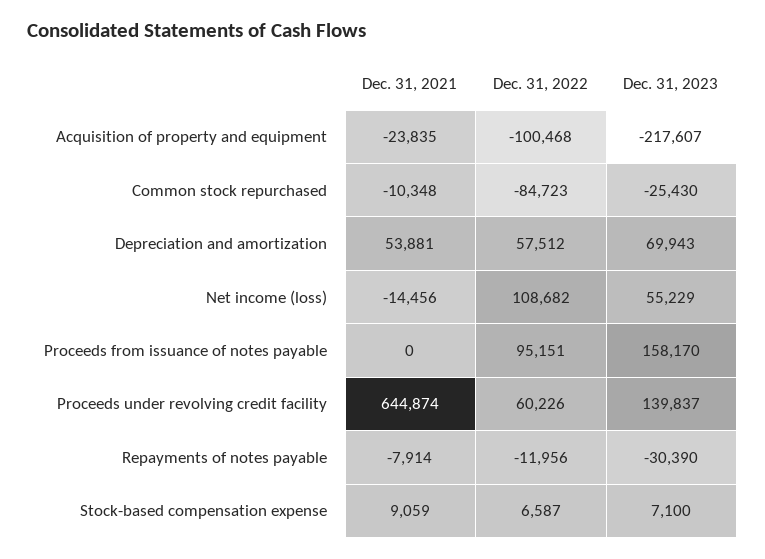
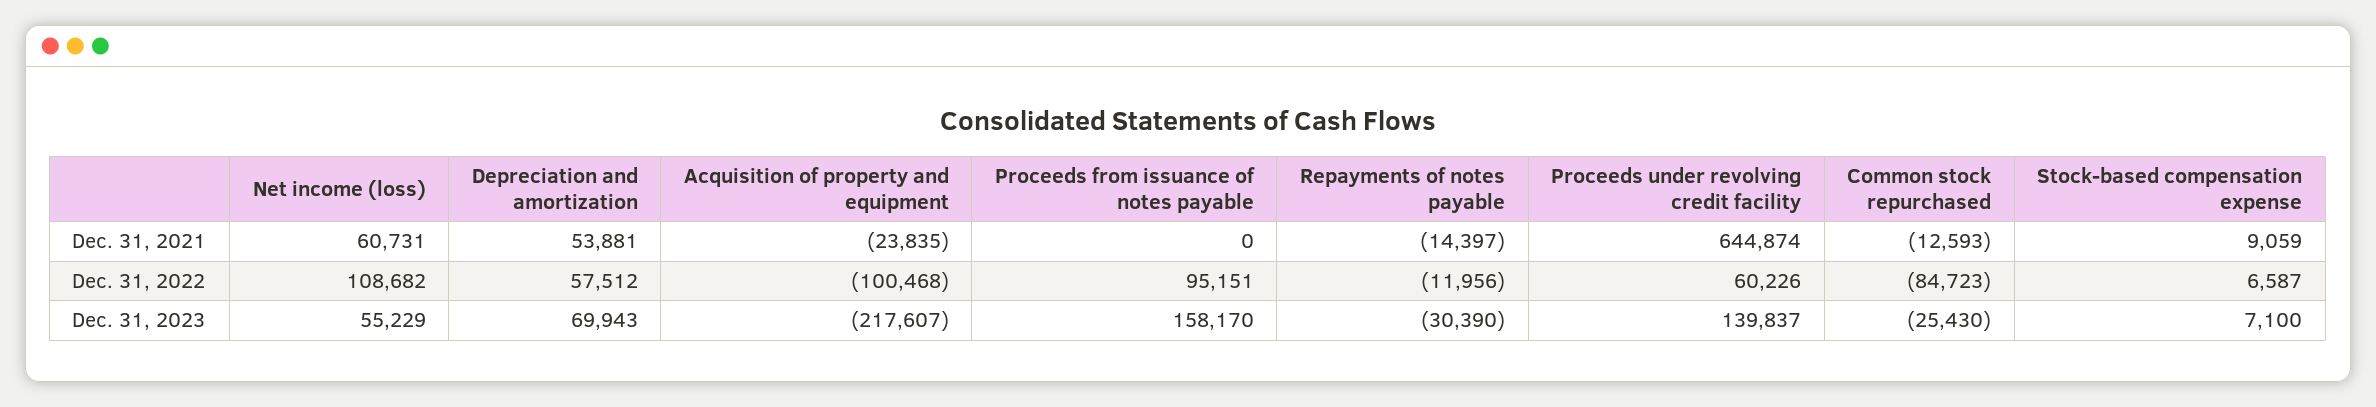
Dec. 31, 2021, Common stock repurchased: -10348 -> -12593
Dec. 31, 2021, Net income (loss): -14456 -> 60731
Dec. 31, 2021, Repayments of notes payable: -7914 -> -14397

